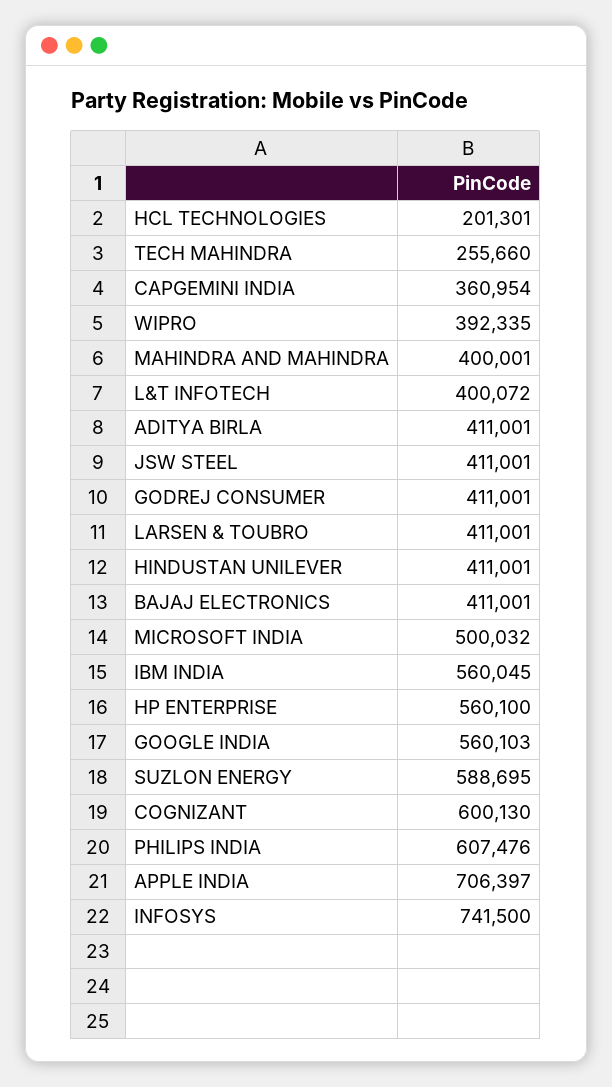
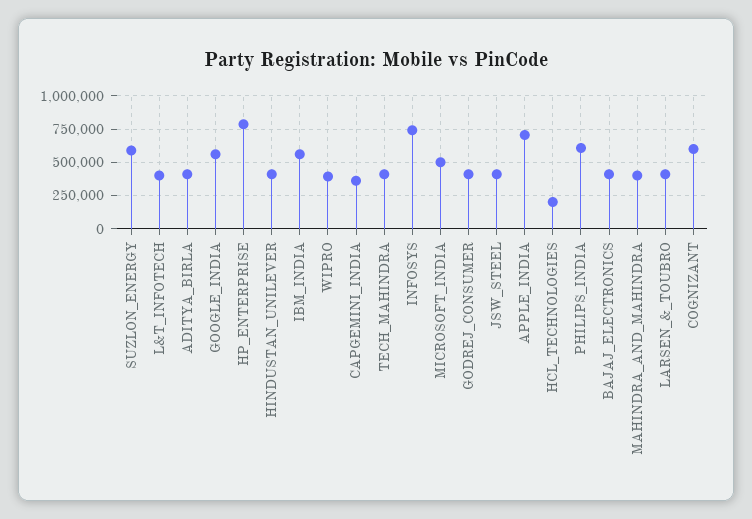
TECH MAHINDRA: 255660 -> 400000
HP ENTERPRISE: 560100 -> 800000

